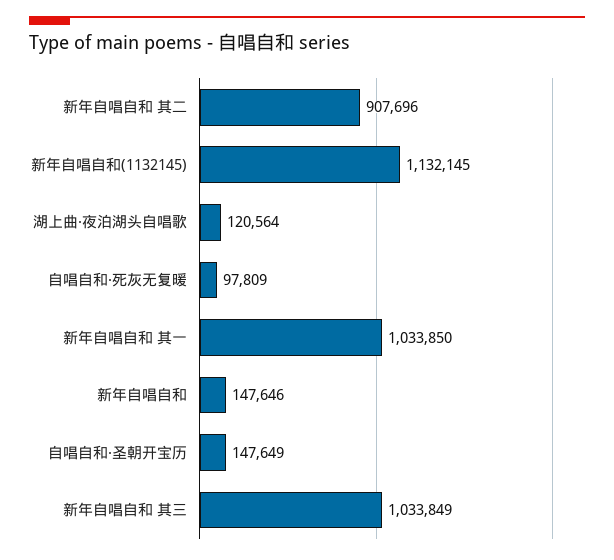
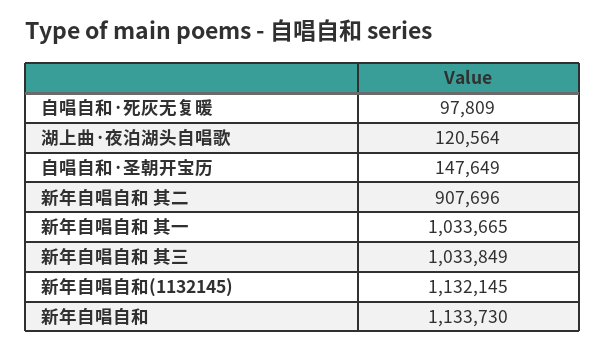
新年自唱自和 其一: 1033850 -> 1033665
新年自唱自和: 147646 -> 1133730

